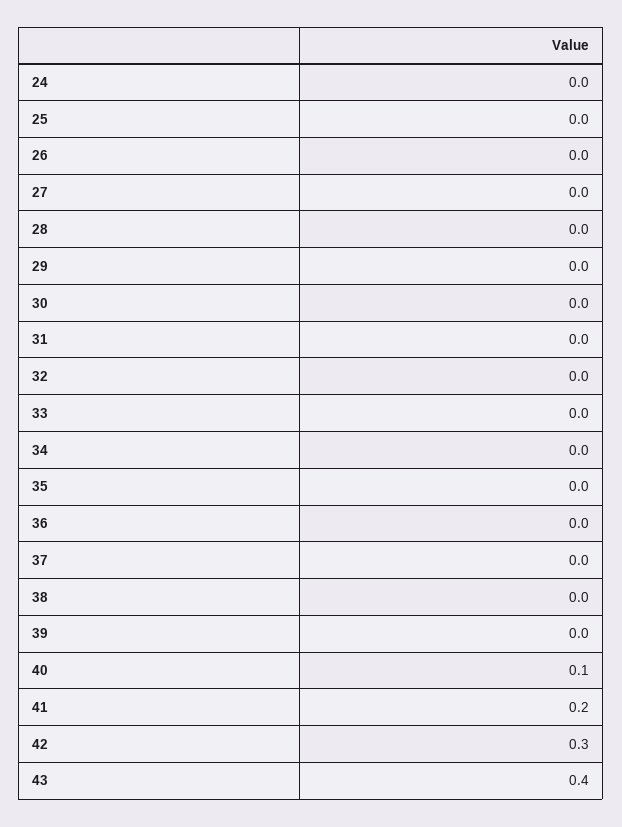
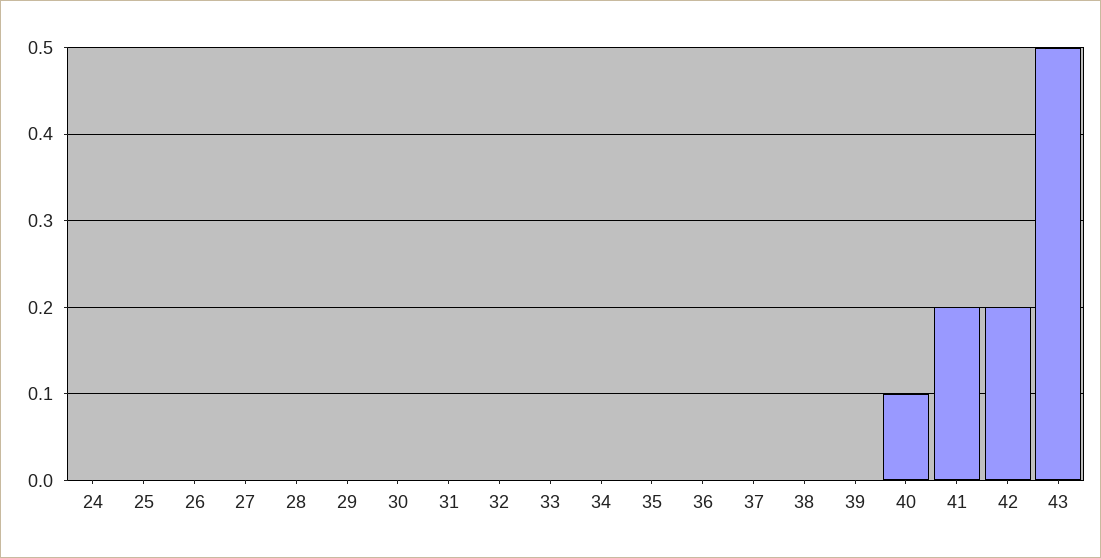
42: 0.3 -> 0.2
43: 0.4 -> 0.5

